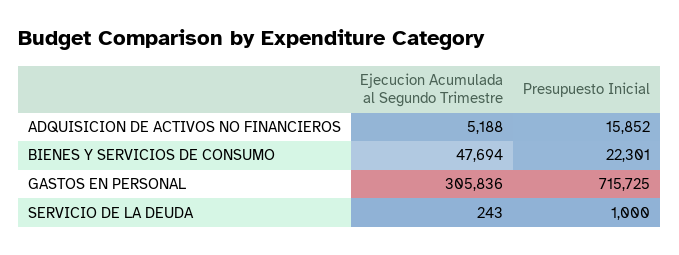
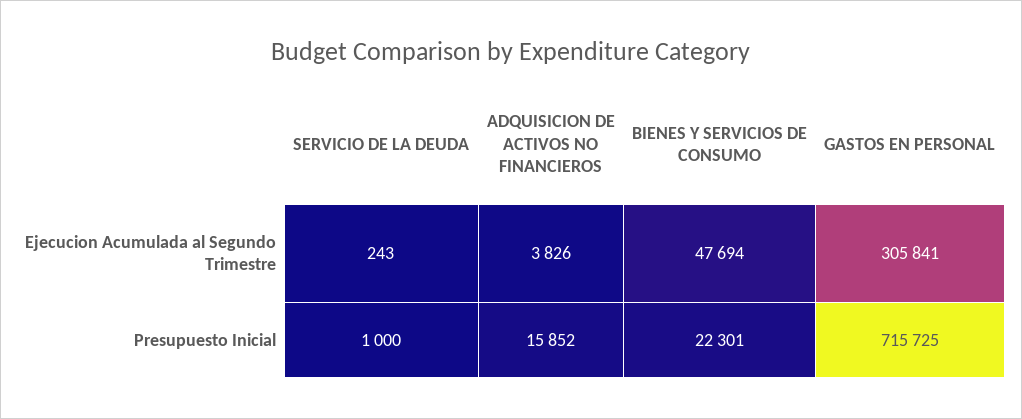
Ejecucion Acumulada al Segundo Trimestre, ADQUISICION DE ACTIVOS NO FINANCIEROS: 5188 -> 3826
Ejecucion Acumulada al Segundo Trimestre, GASTOS EN PERSONAL: 305836 -> 305841

